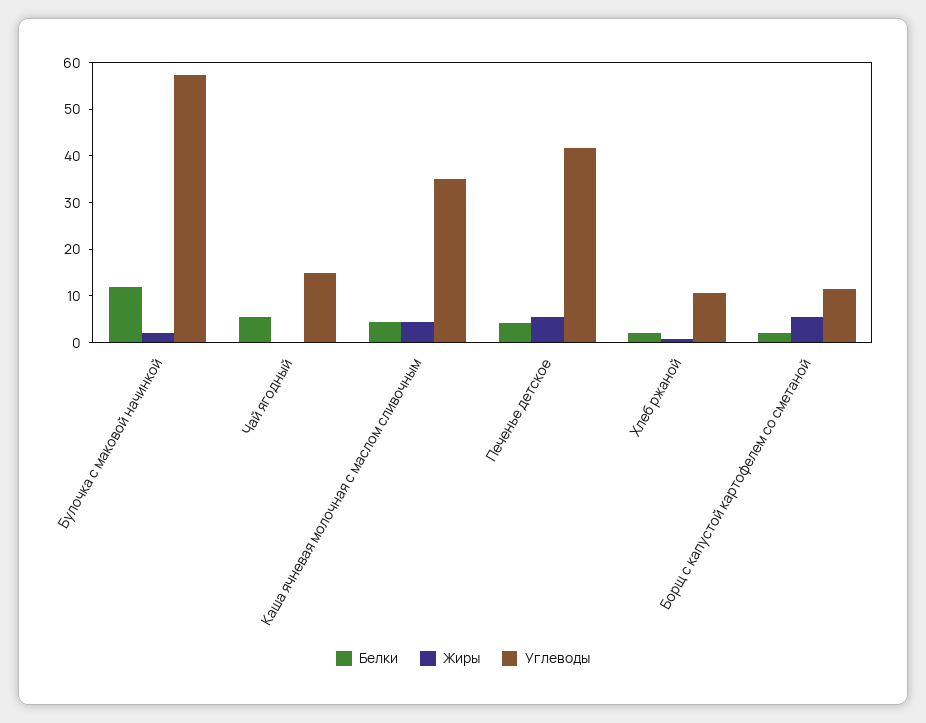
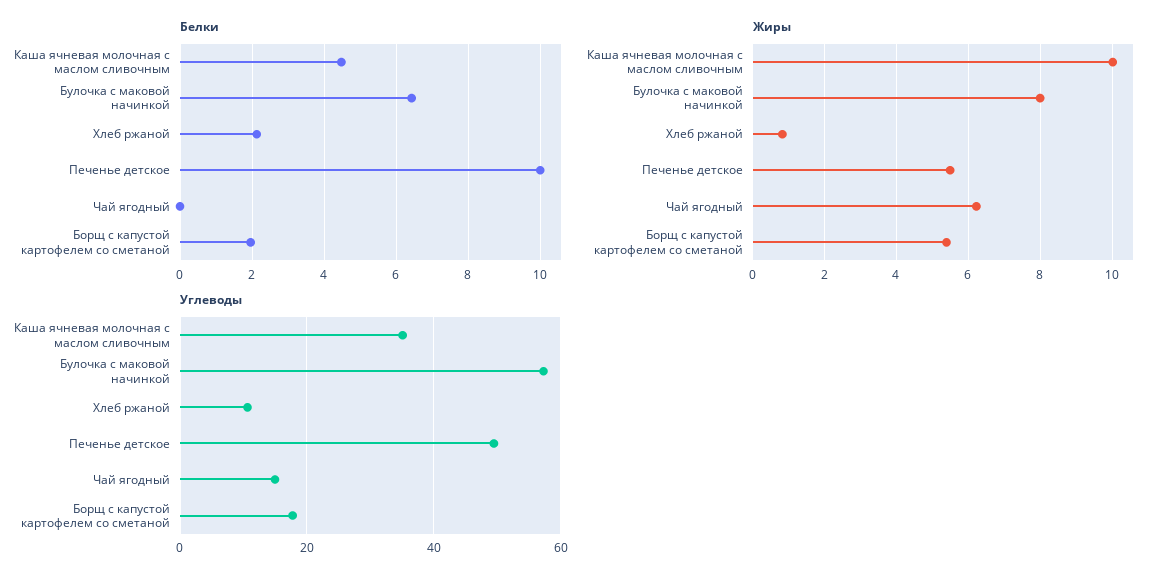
Белки, Булочка с маковой начинкой: 12 -> 6.4
Жиры, Булочка с маковой начинкой: 2 -> 8
Белки, Чай ягодный: 6 -> 0
Жиры, Чай ягодный: 0 -> 6.2
Жиры, Каша ячневая молочная с маслом сливочным: 4 -> 10
Белки, Печенье детское: 4 -> 10
Углеводы, Печенье детское: 42 -> 50
Углеводы, Борщ с капустой картофелем со сметаной: 12 -> 18

